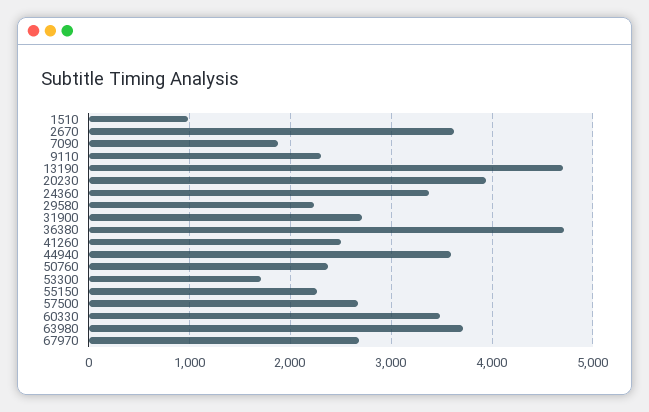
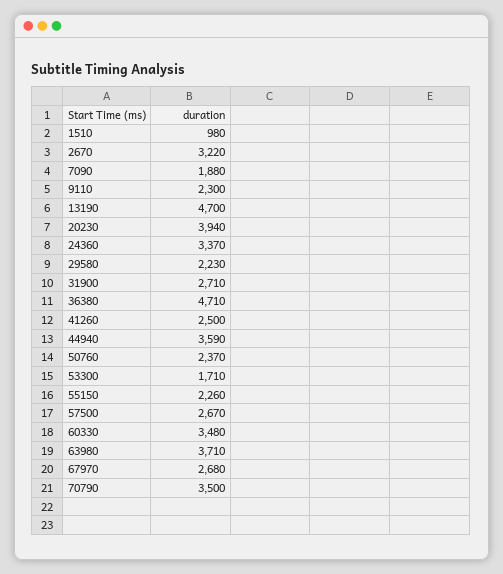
2670: 3600 -> 3220
70790: none -> 3500

